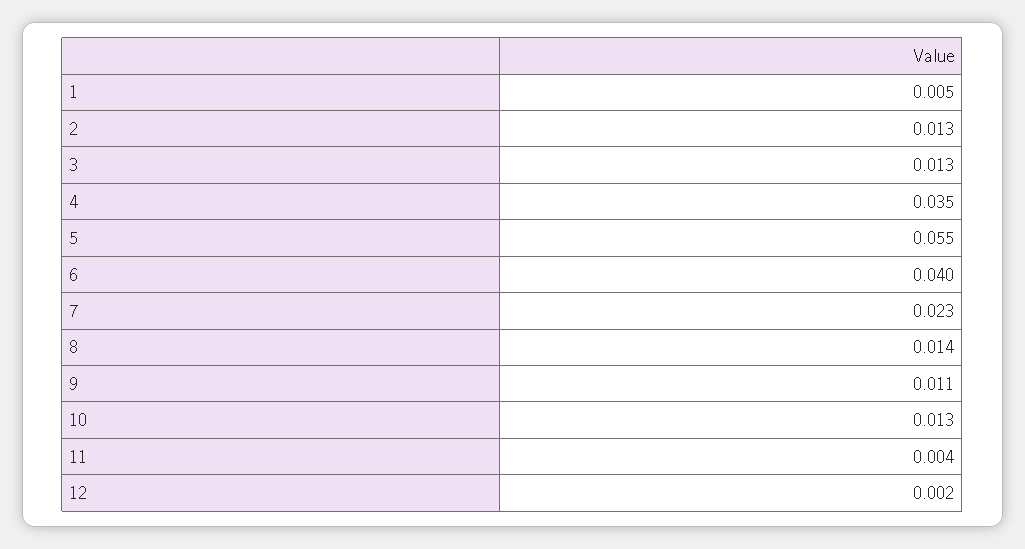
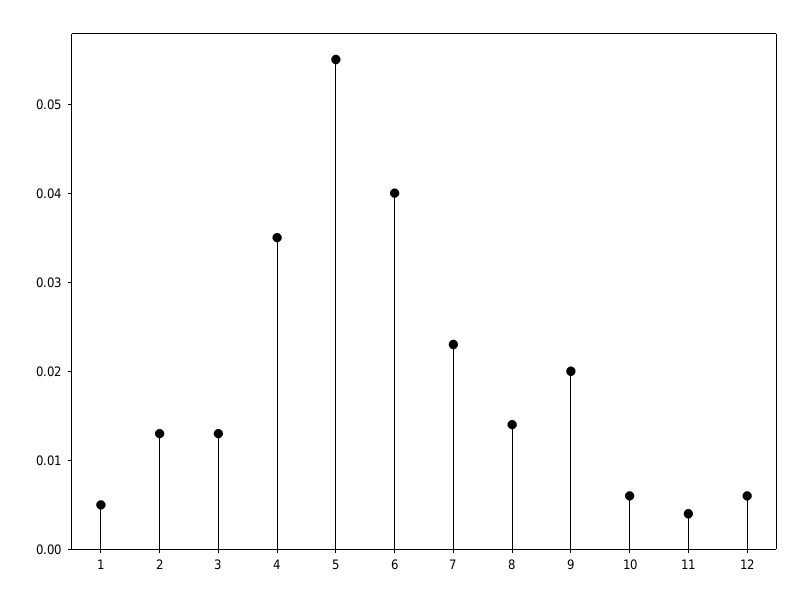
9: 0.011 -> 0.02
10: 0.013 -> 0.006
12: 0.002 -> 0.006

